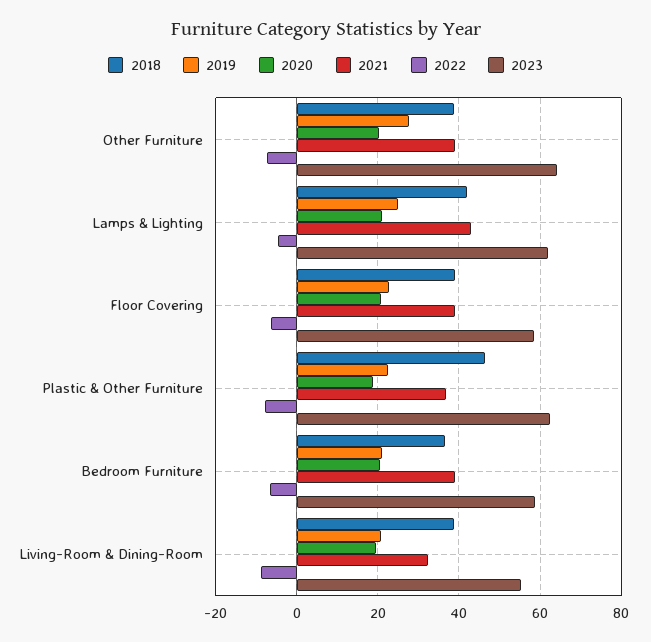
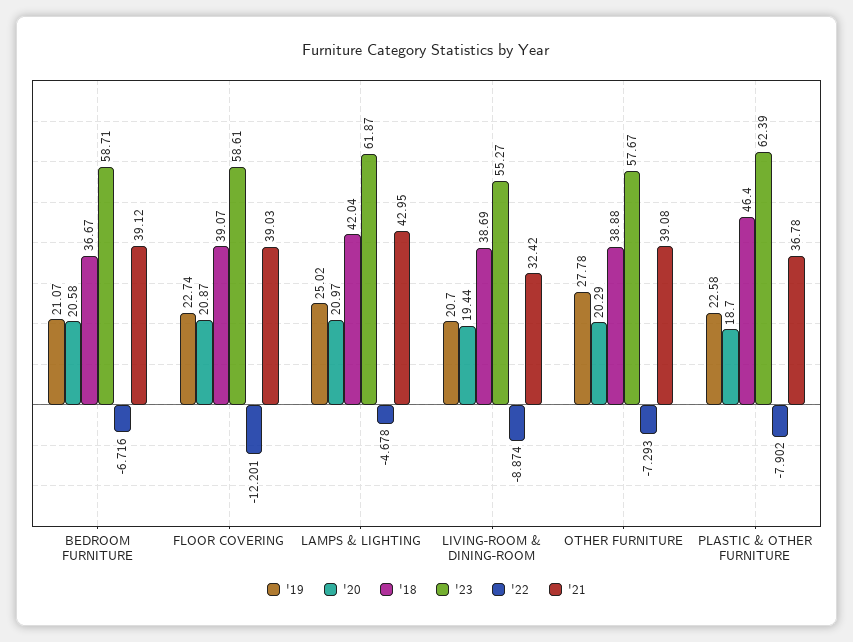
2023, Other Furniture: 64 -> 57.67
2022, Floor Covering: -6 -> -12.201

